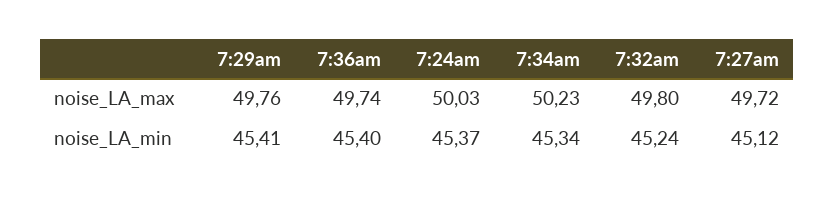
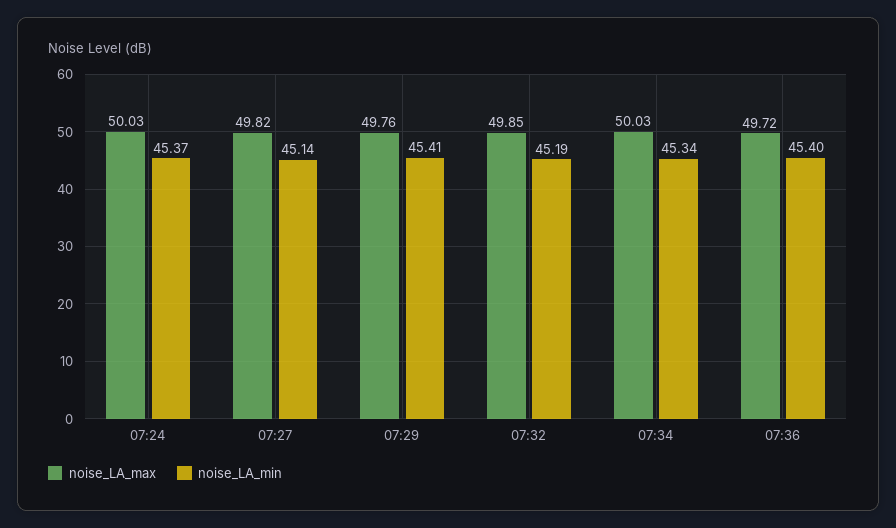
noise_LA_max, 7:36am: 49.74 -> 49.72
noise_LA_max, 7:34am: 50.23 -> 50.03
noise_LA_max, 7:32am: 49.8 -> 49.85
noise_LA_max, 7:27am: 49.72 -> 49.82
noise_LA_min, 7:32am: 45.24 -> 45.19
noise_LA_min, 7:27am: 45.12 -> 45.14

